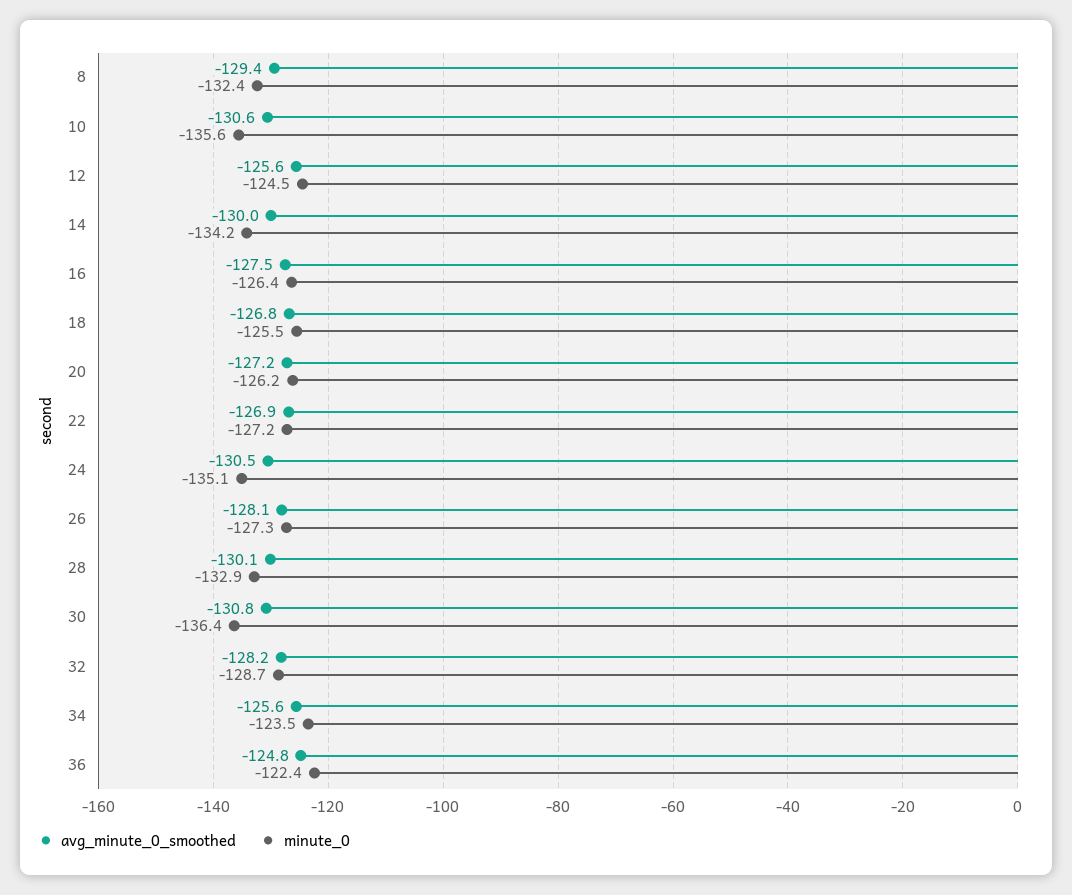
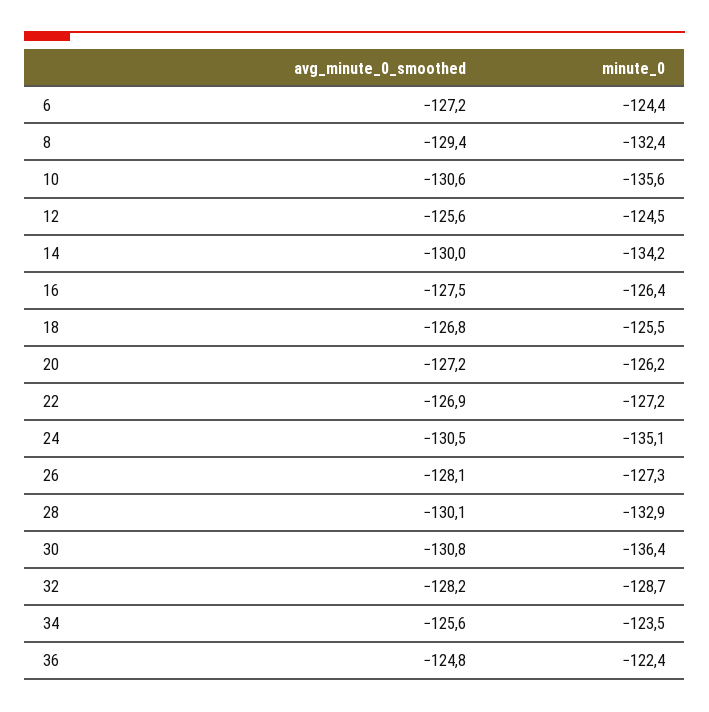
avg_minute_0_smoothed, 6: none -> -127.2
minute_0, 6: none -> -124.4

